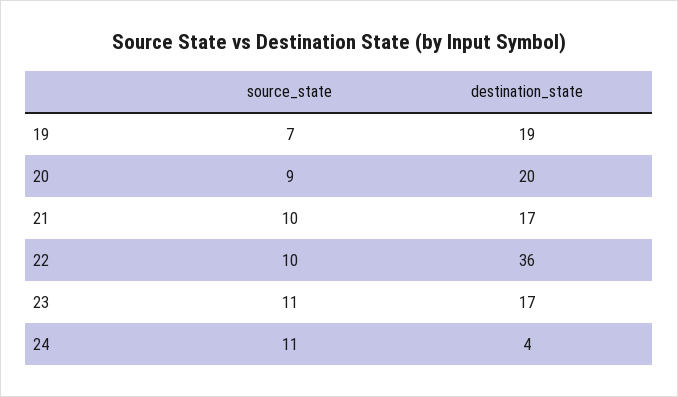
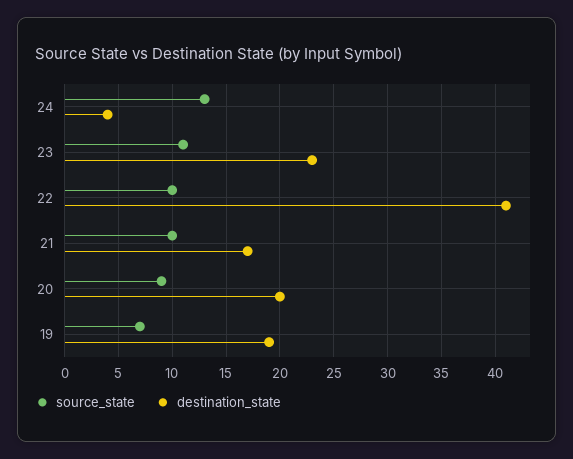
destination_state, 22: 36 -> 41
destination_state, 23: 17 -> 23
source_state, 24: 11 -> 13

